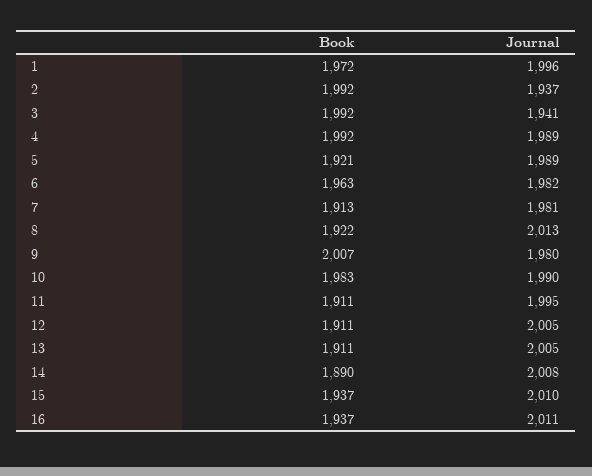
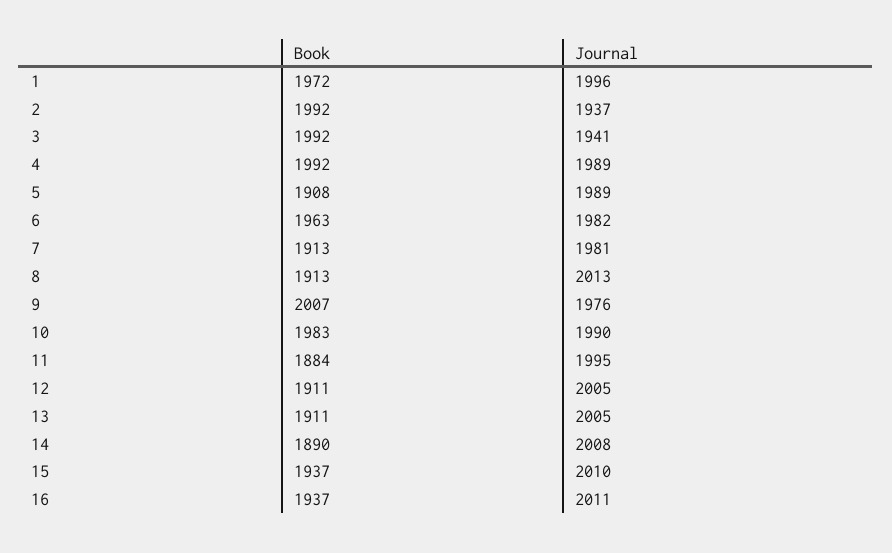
Book, 5: 1921 -> 1908
Book, 8: 1922 -> 1913
Journal, 9: 1980 -> 1976
Book, 11: 1911 -> 1884

